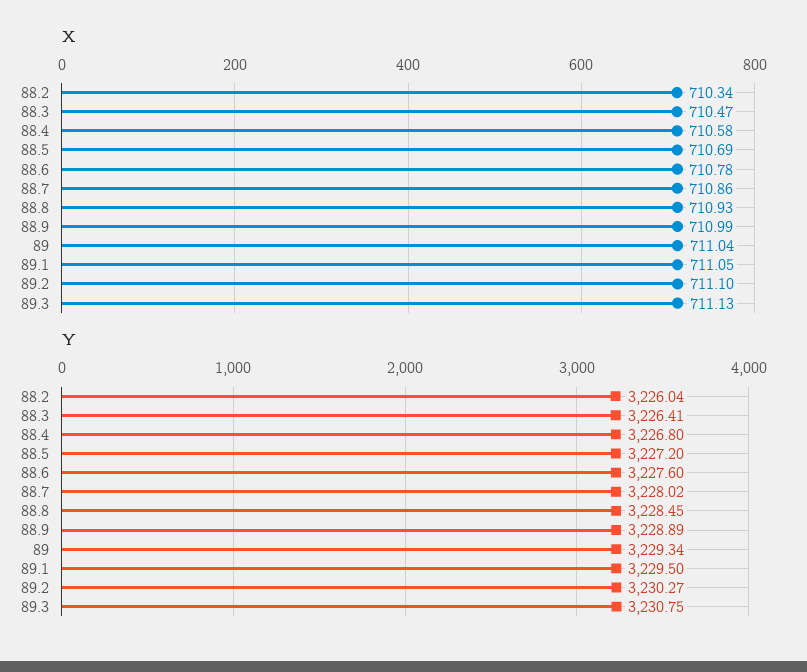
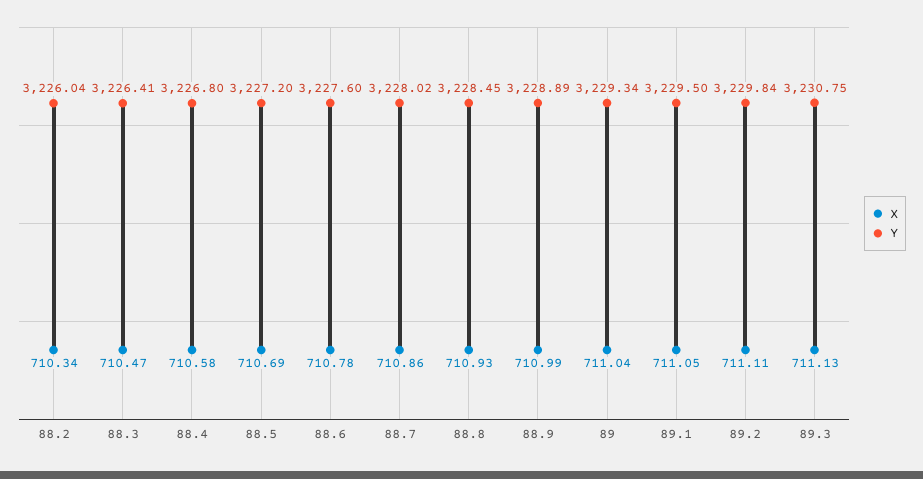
X, 89.2: 711.1 -> 711.11
Y, 89.2: 3230.27 -> 3229.84

